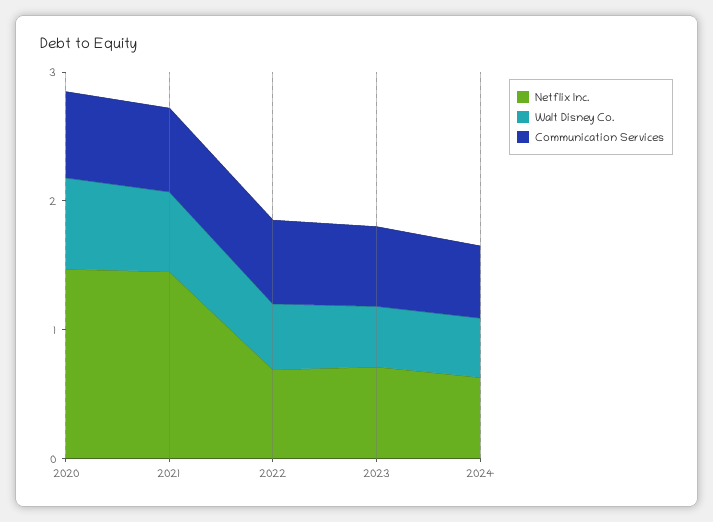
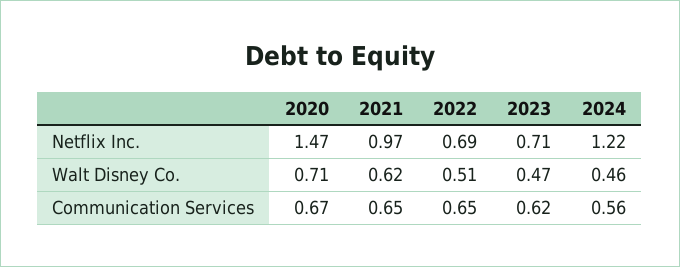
Netflix Inc., 2021: 1.4 -> 0.97
Netflix Inc., 2024: 0.6 -> 1.22

